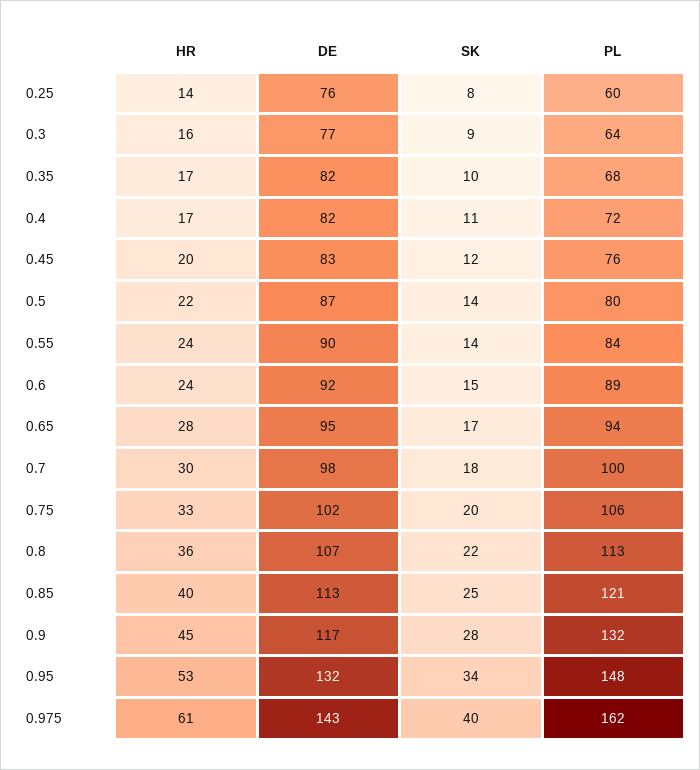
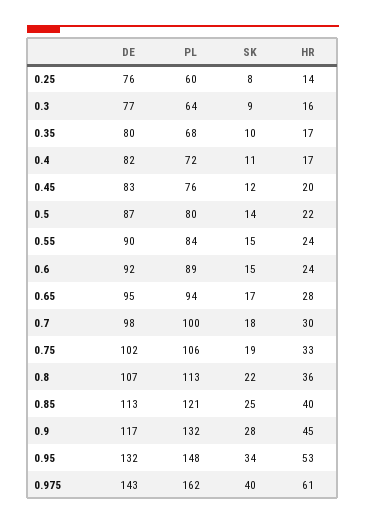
DE, 0.35: 82 -> 80
SK, 0.55: 14 -> 15
SK, 0.75: 20 -> 19

